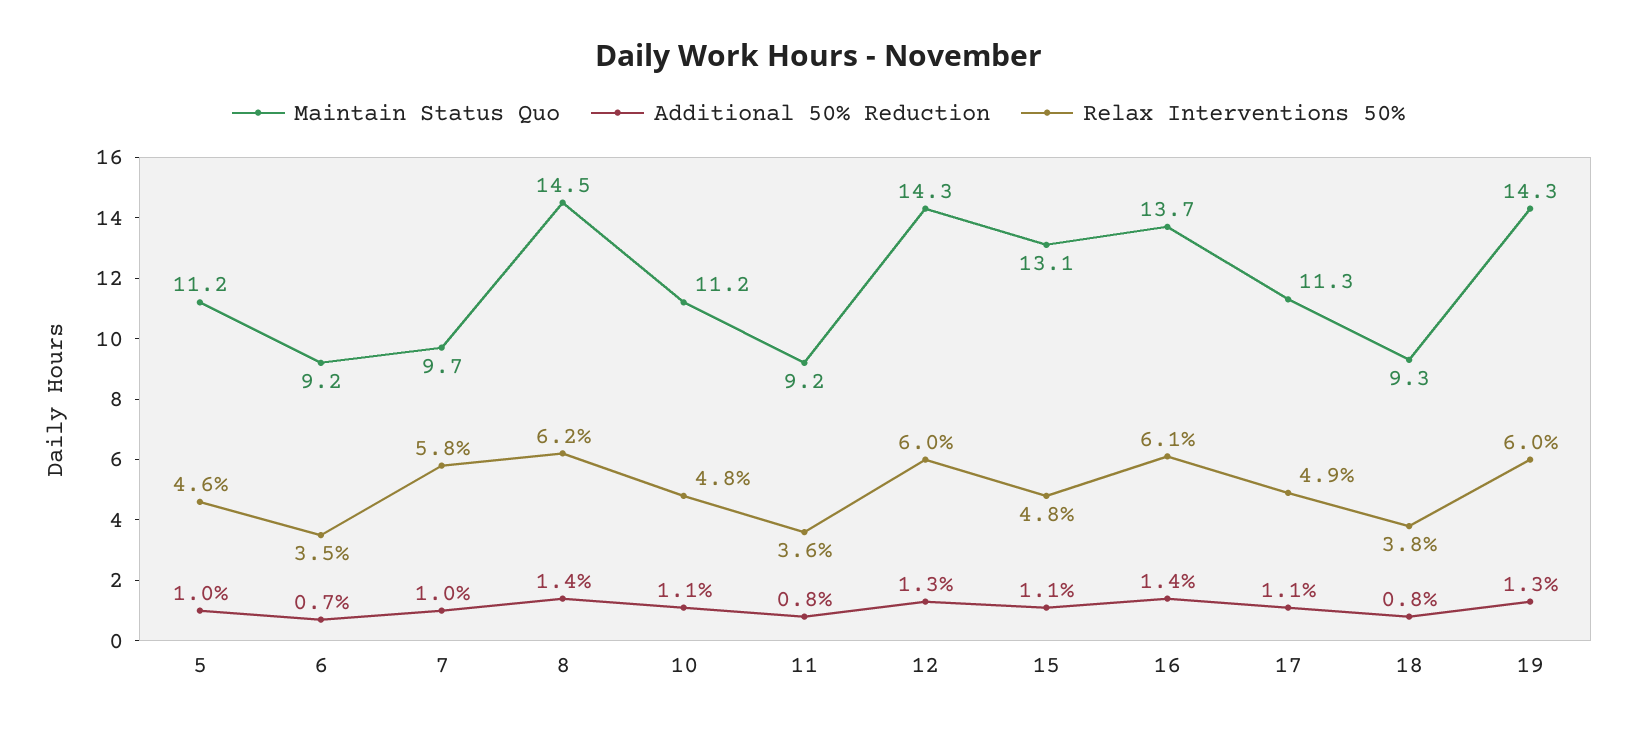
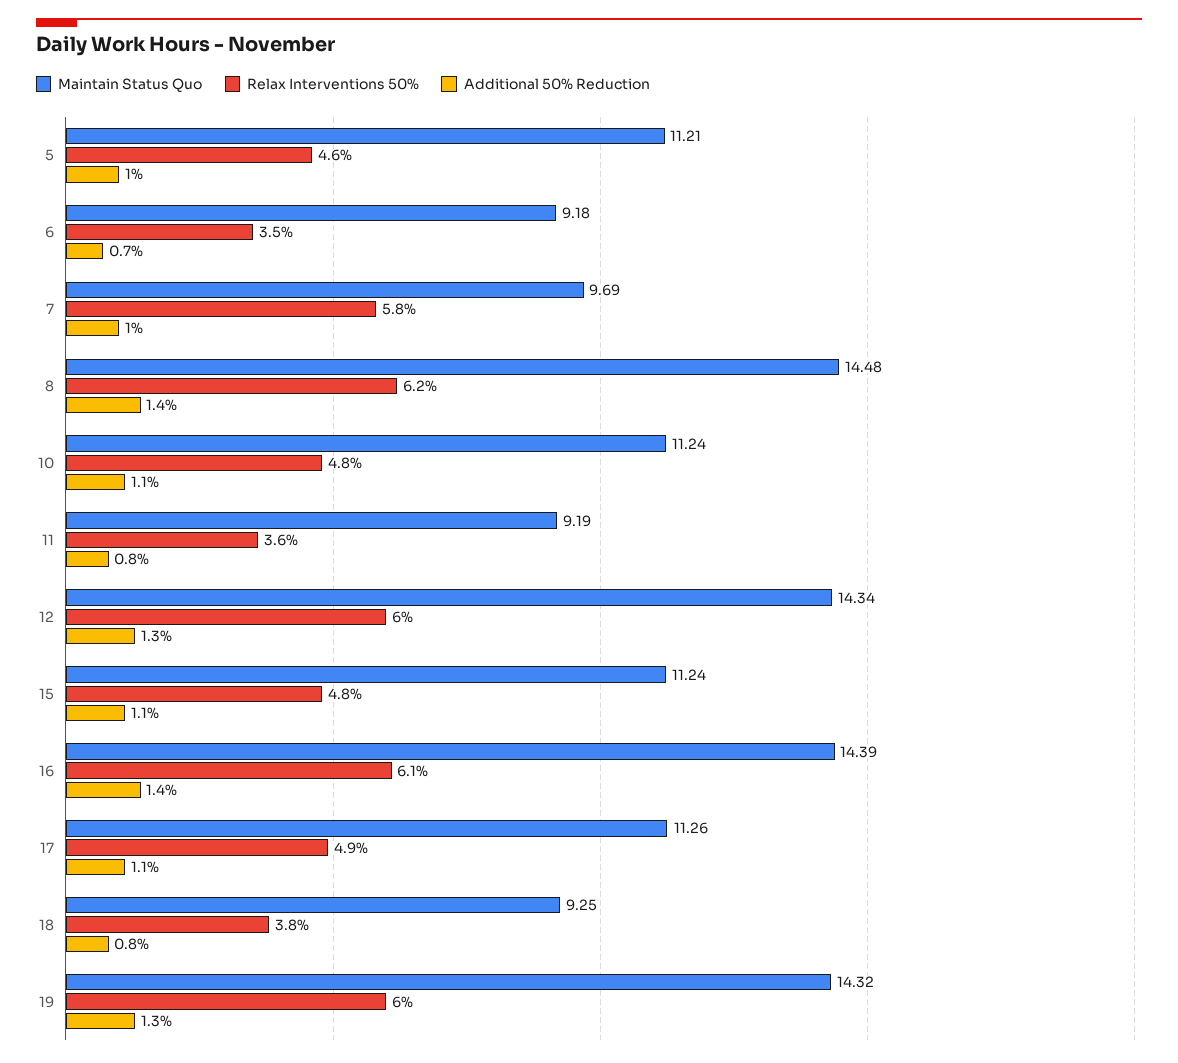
Maintain Status Quo, 15: 13.1 -> 11.24
Maintain Status Quo, 16: 13.7 -> 14.39

